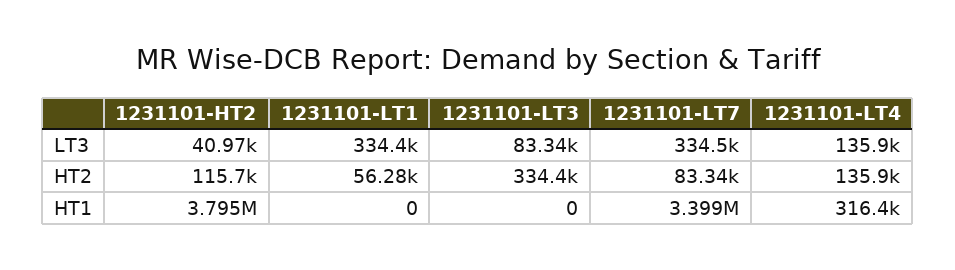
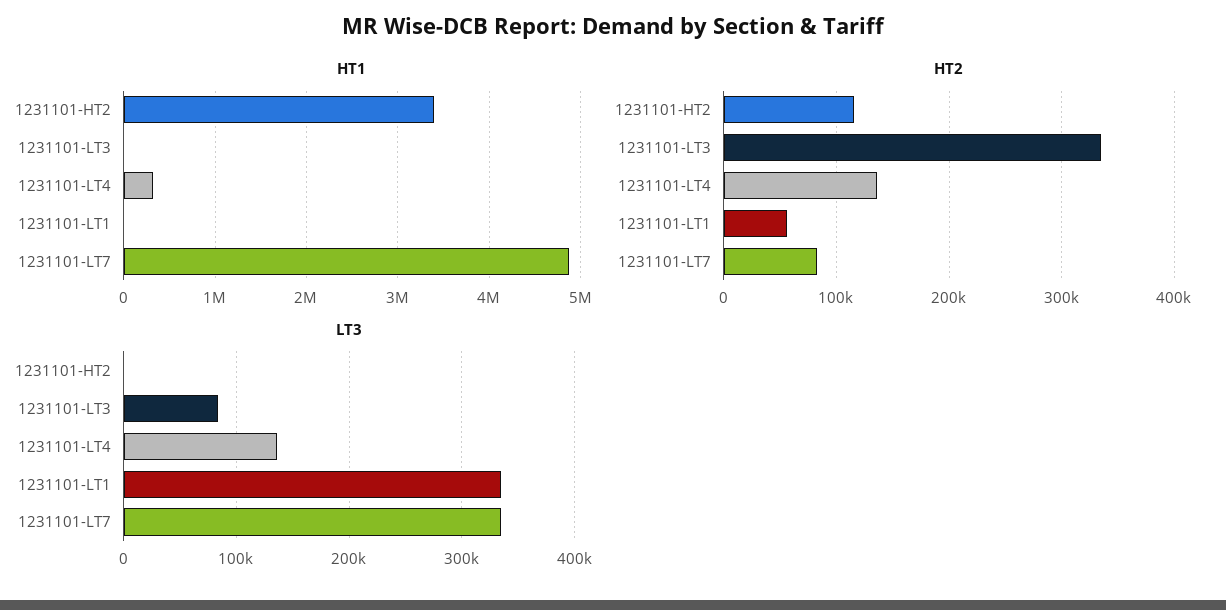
LT3, 1231101-HT2: 40970 -> 0
HT1, 1231101-HT2: 3795000 -> 3400000
HT1, 1231101-LT7: 3399000 -> 4900000

